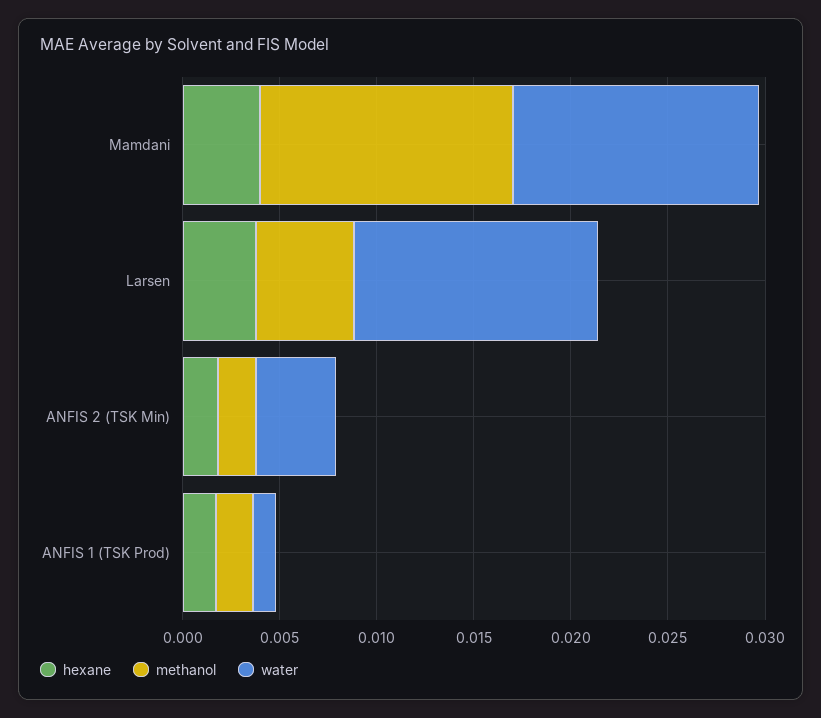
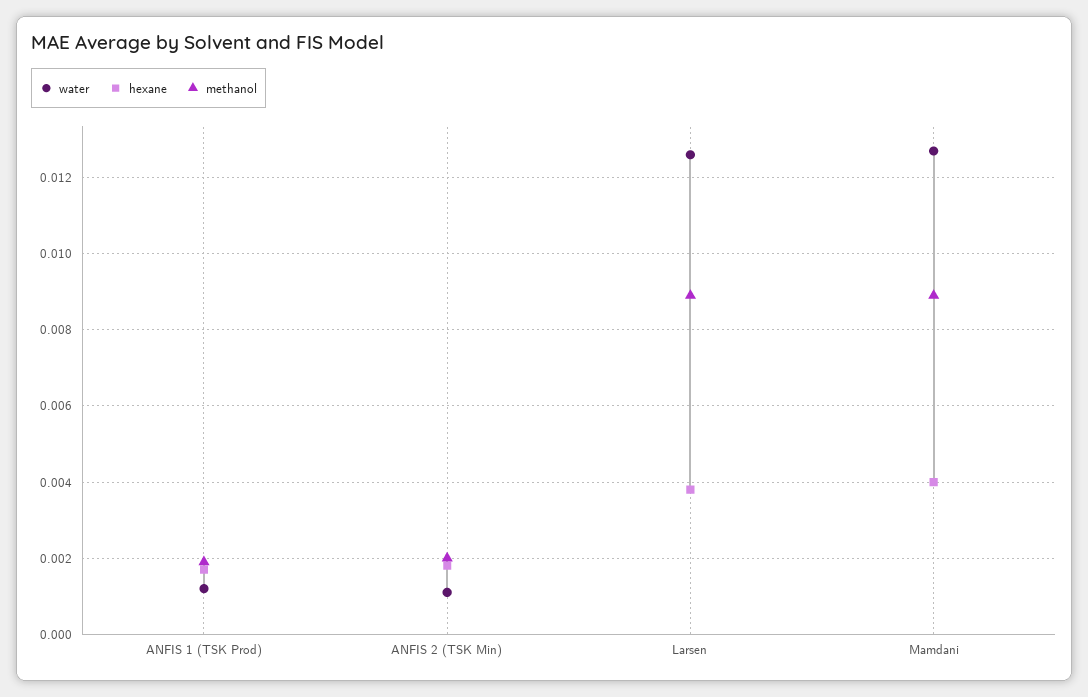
methanol, Mamdani: 0.013 -> 0.009
methanol, Larsen: 0.005 -> 0.009
water, ANFIS 2 (TSK Min): 0.004 -> 0.001

